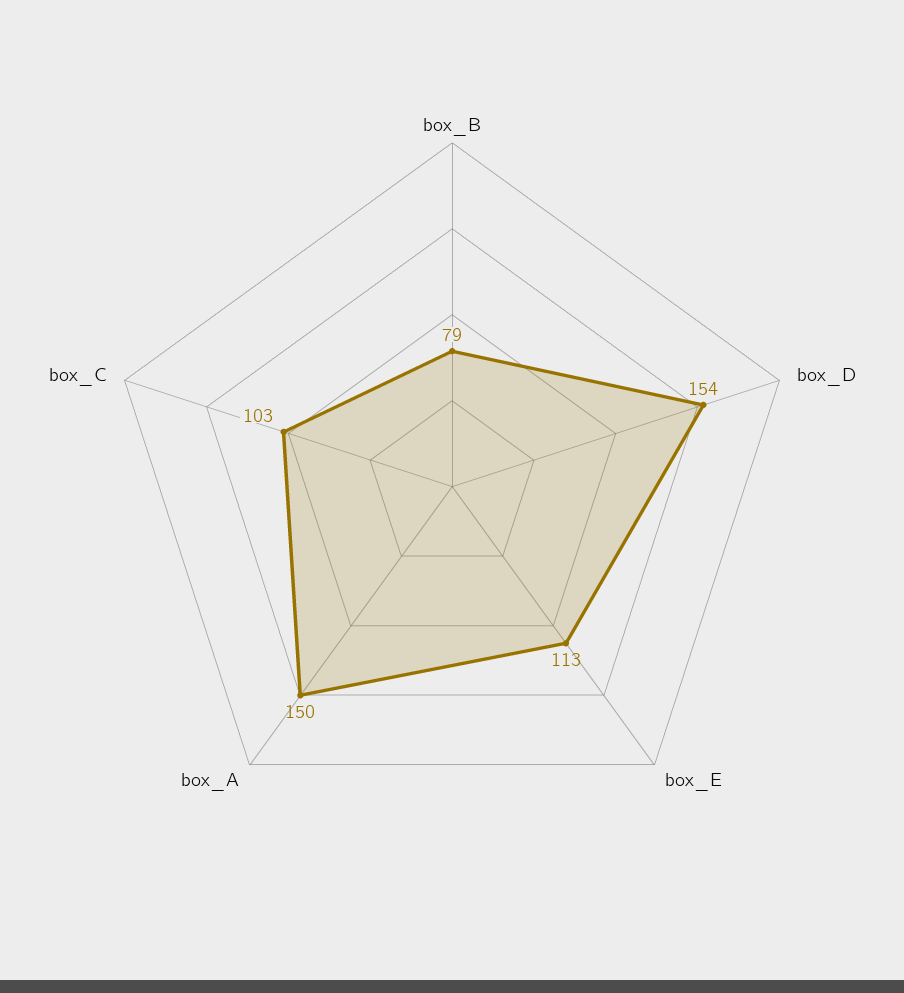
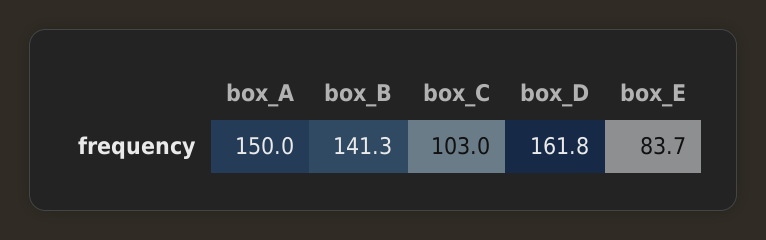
box_B: 79 -> 141.3
box_D: 154 -> 161.8
box_E: 113 -> 83.7

